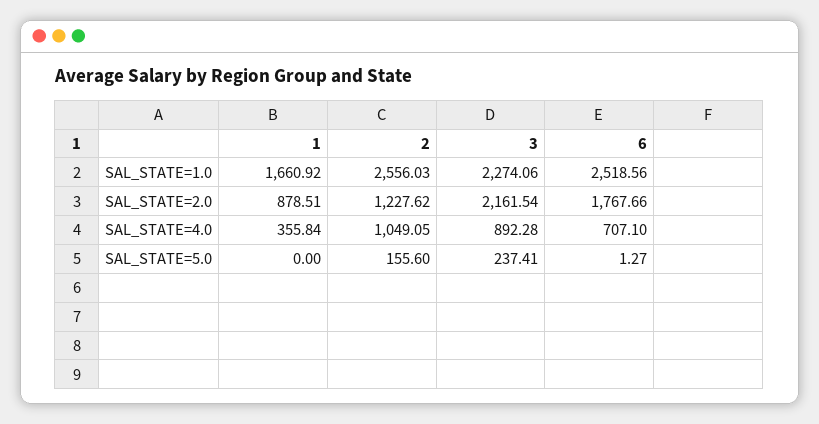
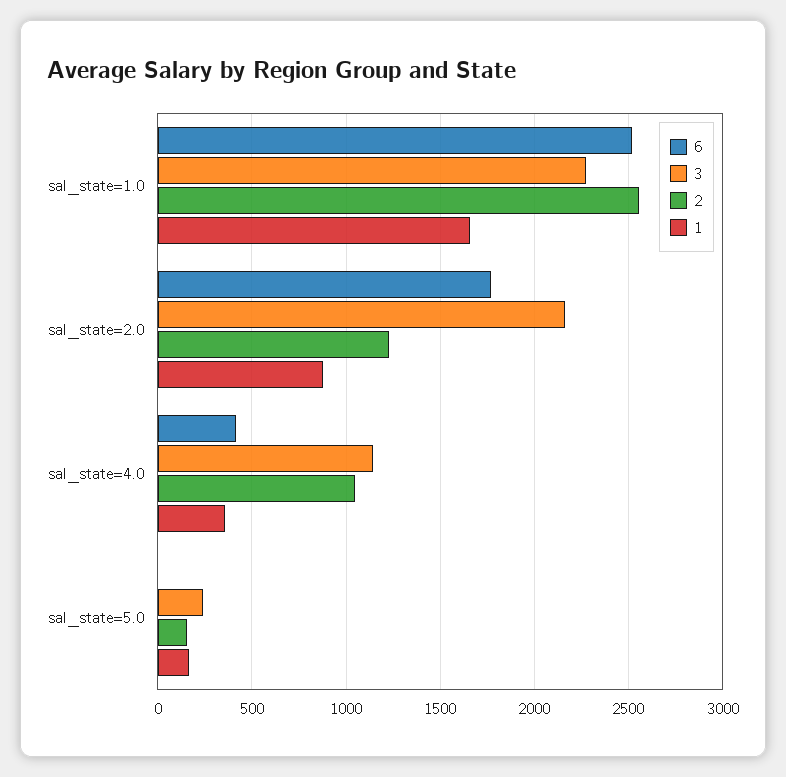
3, SAL_STATE=4.0: 892.28 -> 1150
6, SAL_STATE=4.0: 707.1 -> 400
1, SAL_STATE=5.0: 0 -> 150

